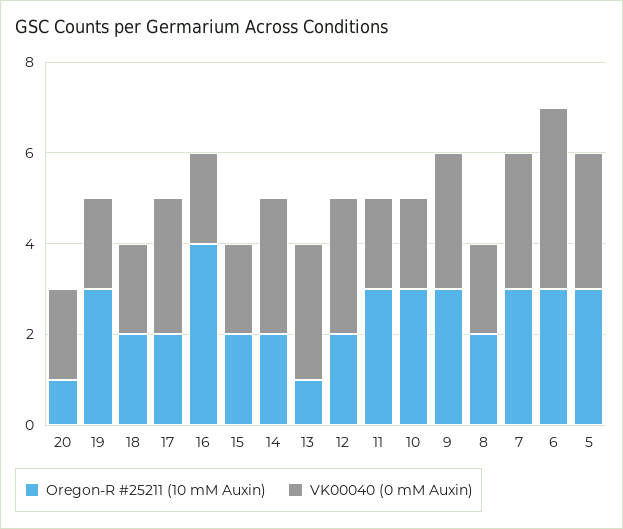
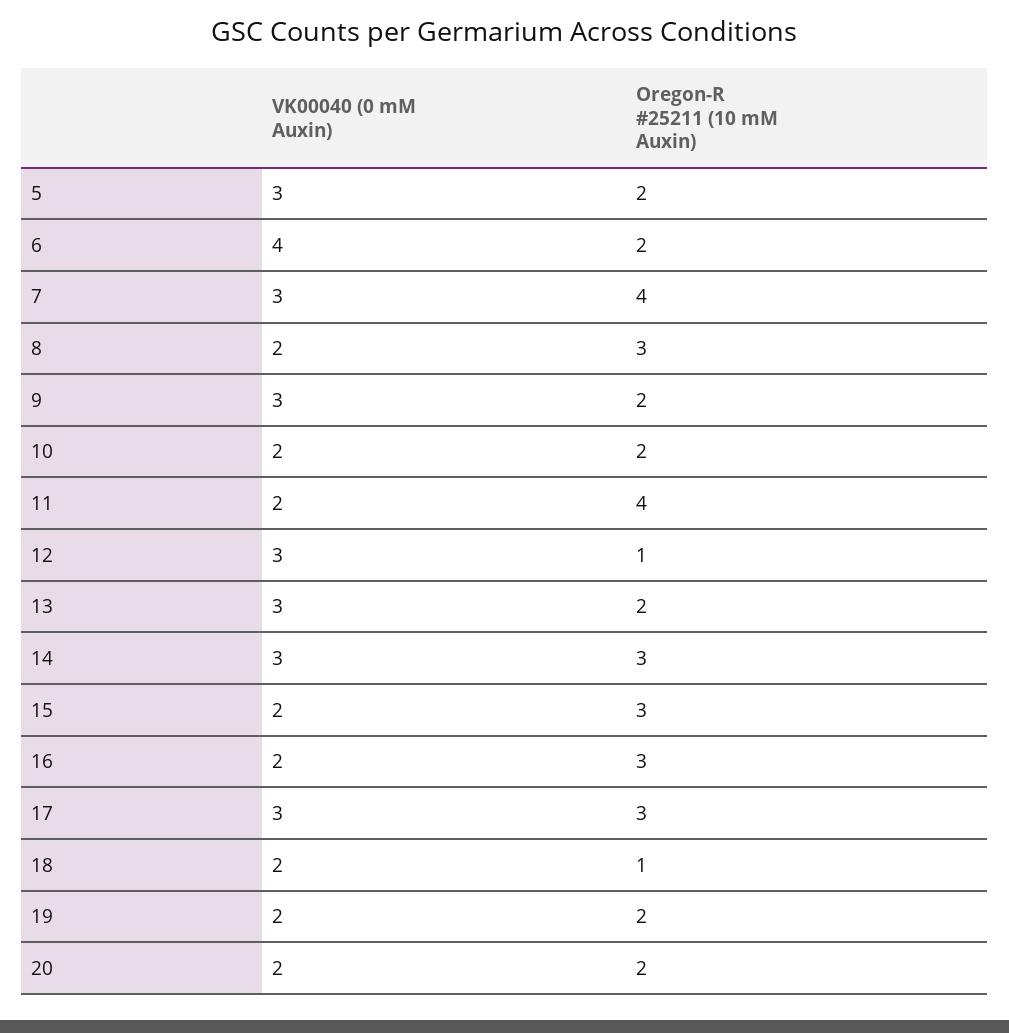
Oregon-R #25211 (10 mM Auxin), 20: 1 -> 2
Oregon-R #25211 (10 mM Auxin), 19: 3 -> 2
Oregon-R #25211 (10 mM Auxin), 18: 2 -> 1
Oregon-R #25211 (10 mM Auxin), 17: 2 -> 3
Oregon-R #25211 (10 mM Auxin), 16: 4 -> 3
Oregon-R #25211 (10 mM Auxin), 15: 2 -> 3
Oregon-R #25211 (10 mM Auxin), 14: 2 -> 3
Oregon-R #25211 (10 mM Auxin), 13: 1 -> 2
Oregon-R #25211 (10 mM Auxin), 12: 2 -> 1
Oregon-R #25211 (10 mM Auxin), 11: 3 -> 4
Oregon-R #25211 (10 mM Auxin), 10: 3 -> 2
Oregon-R #25211 (10 mM Auxin), 9: 3 -> 2
Oregon-R #25211 (10 mM Auxin), 8: 2 -> 3
Oregon-R #25211 (10 mM Auxin), 7: 3 -> 4
Oregon-R #25211 (10 mM Auxin), 6: 3 -> 2
Oregon-R #25211 (10 mM Auxin), 5: 3 -> 2

